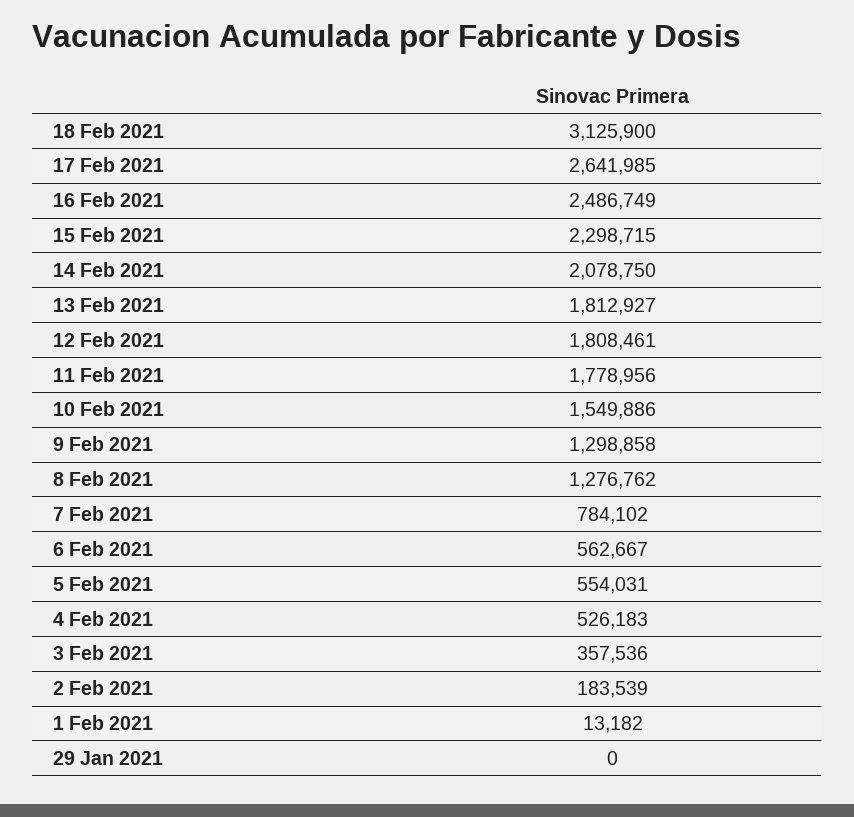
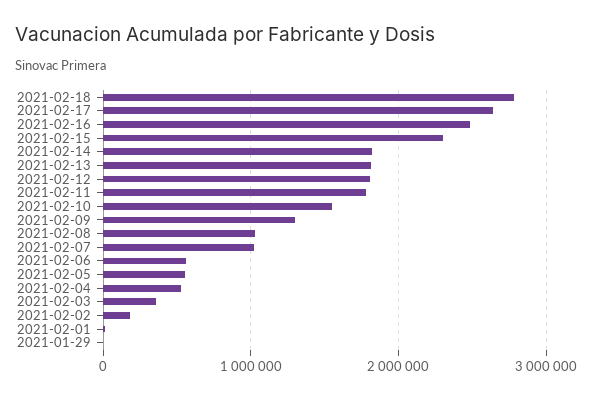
18 Feb 2021: 3125900 -> 2800000
14 Feb 2021: 2078750 -> 1800000
8 Feb 2021: 1276762 -> 1000000
7 Feb 2021: 784102 -> 1000000

